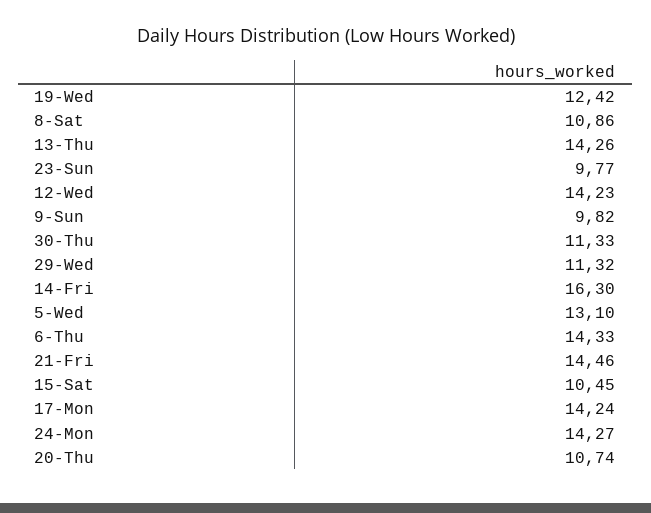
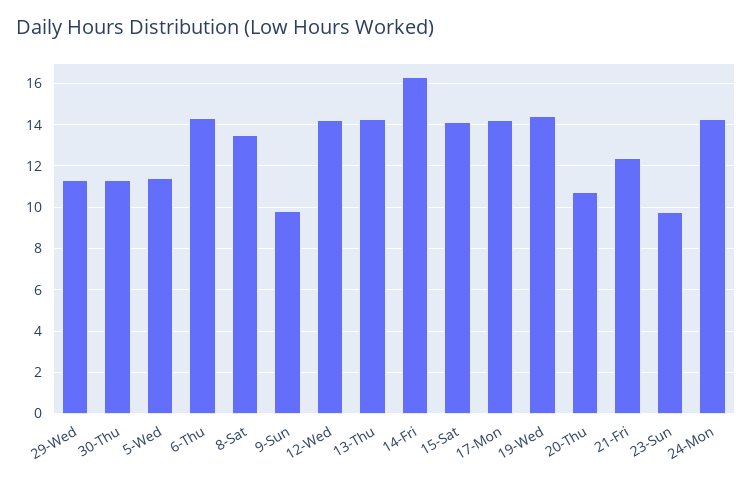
19-Wed: 12.42 -> 14.5
8-Sat: 10.86 -> 13.5
5-Wed: 13.1 -> 11.5
21-Fri: 14.46 -> 12.5
15-Sat: 10.45 -> 14

